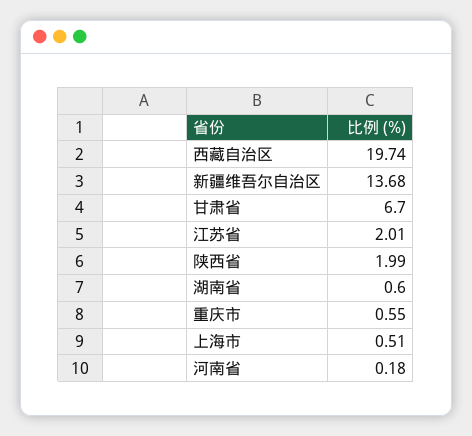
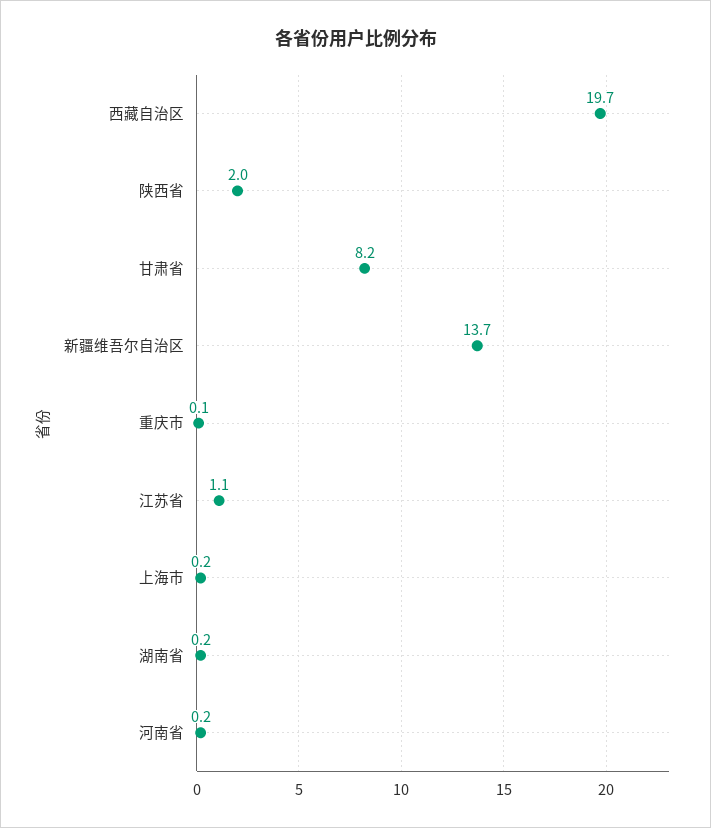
甘肃省: 6.7 -> 8.2
江苏省: 2.01 -> 1.1
湖南省: 0.6 -> 0.2
重庆市: 0.55 -> 0.1
上海市: 0.51 -> 0.2

